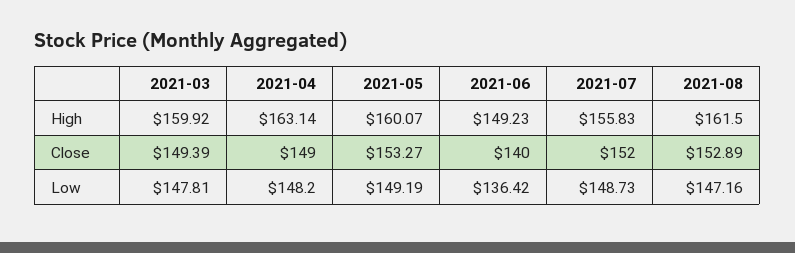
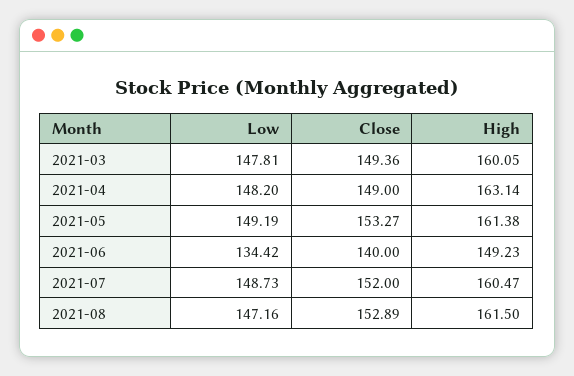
2021-03, High: 159.92 -> 160.05
2021-05, High: 160.07 -> 161.38
2021-07, High: 155.83 -> 160.47
2021-03, Close: 149.39 -> 149.36
2021-06, Low: 136.42 -> 134.42

